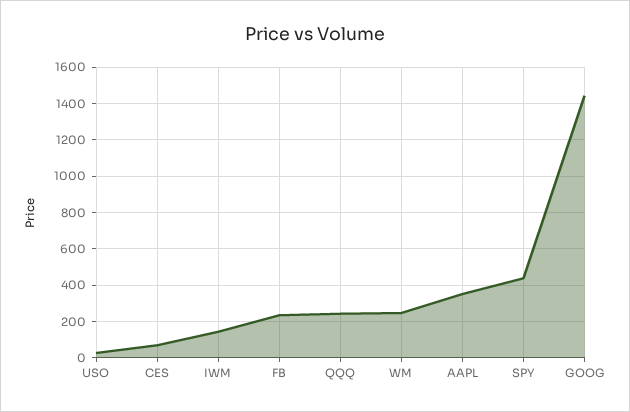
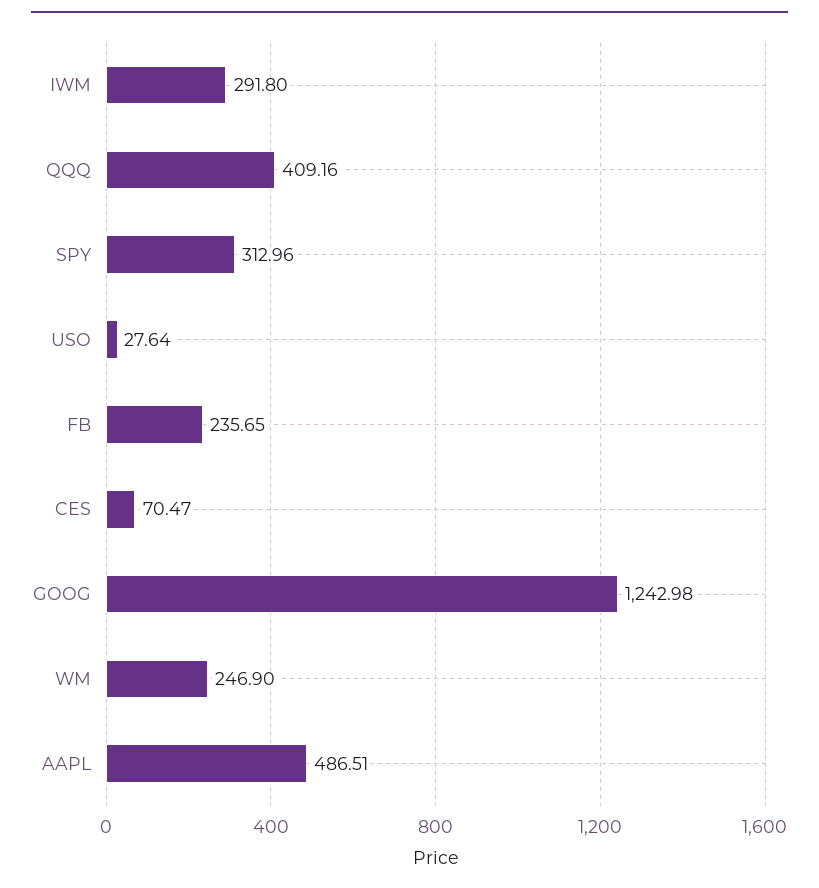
IWM: 150 -> 291.8
QQQ: 250 -> 409.16
AAPL: 350 -> 486.51
SPY: 450 -> 312.96
GOOG: 1450 -> 1242.98

